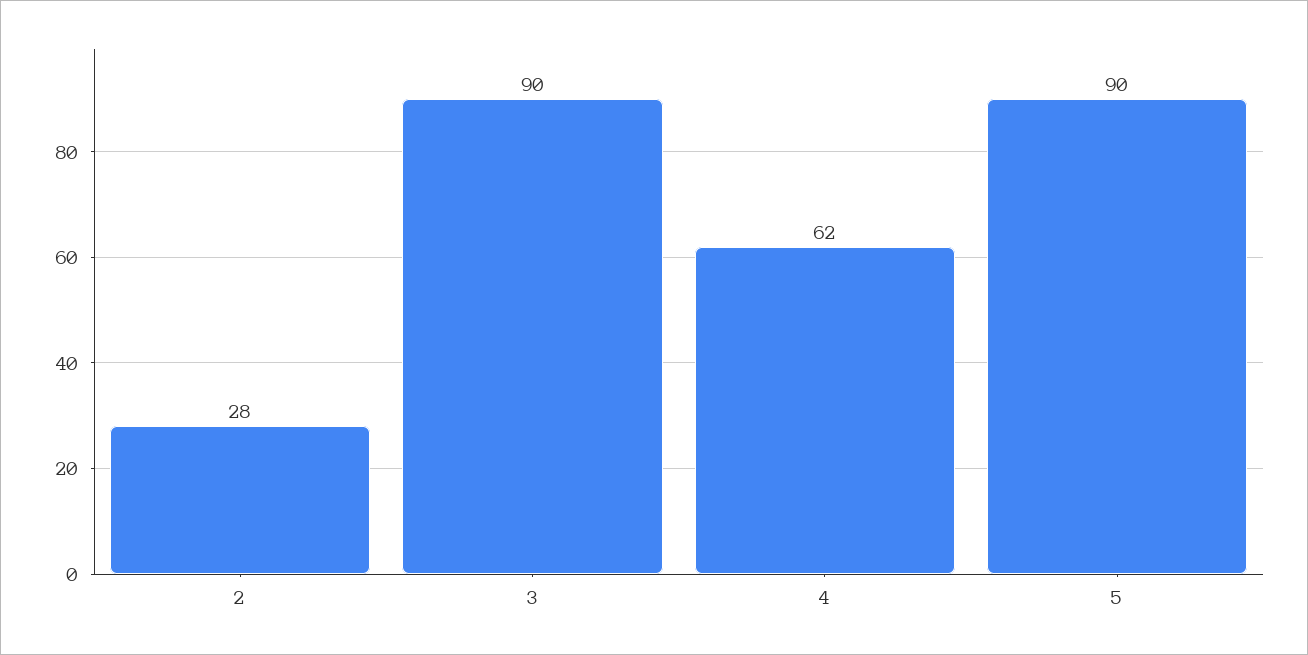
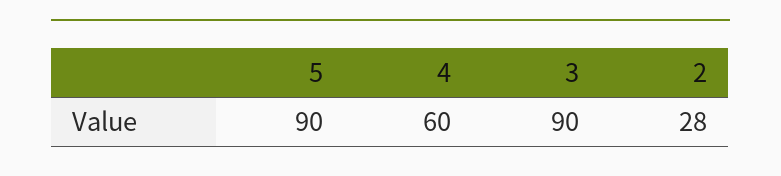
4: 62 -> 60

